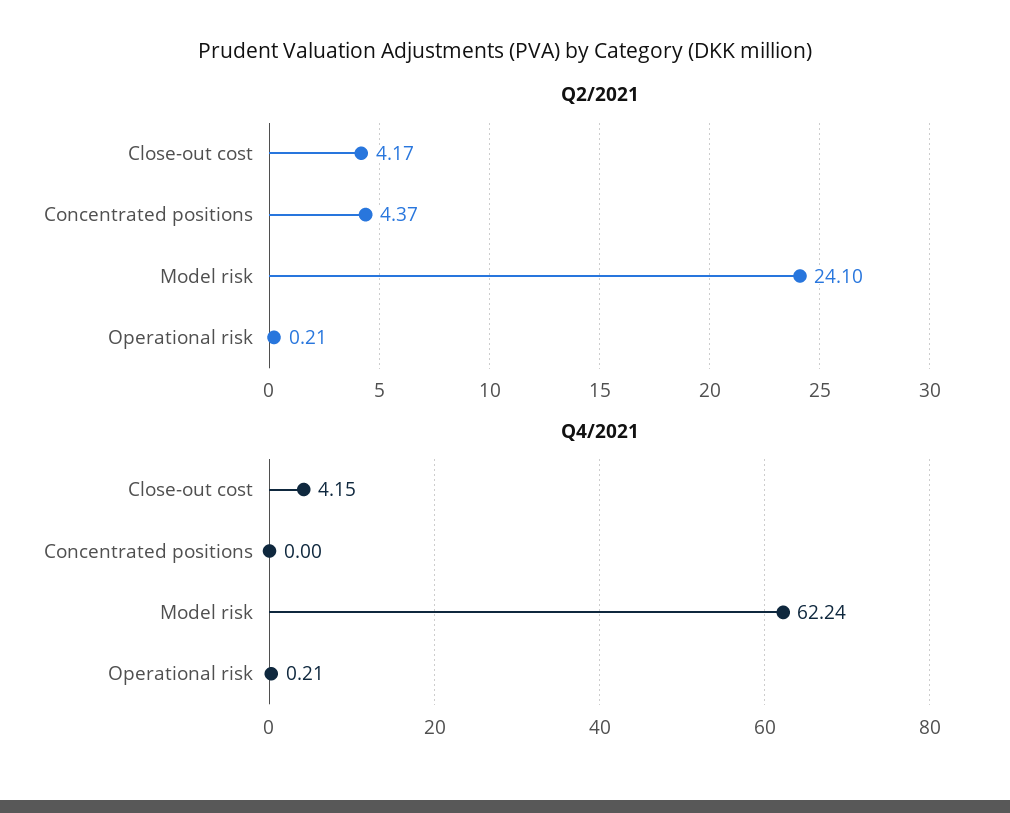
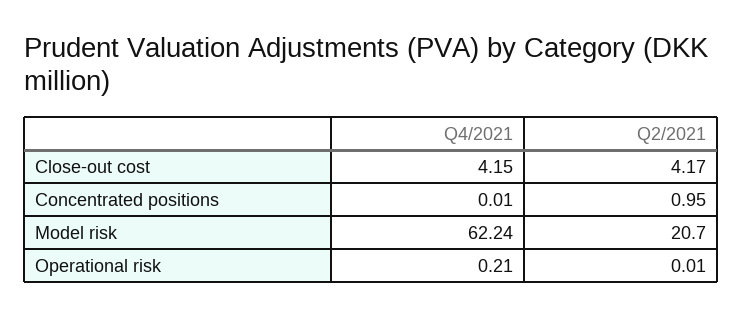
Q2/2021, Concentrated positions: 4.37 -> 0.95
Q2/2021, Model risk: 24.1 -> 20.7
Q2/2021, Operational risk: 0.21 -> 0.01
Q4/2021, Concentrated positions: 0 -> 0.01

